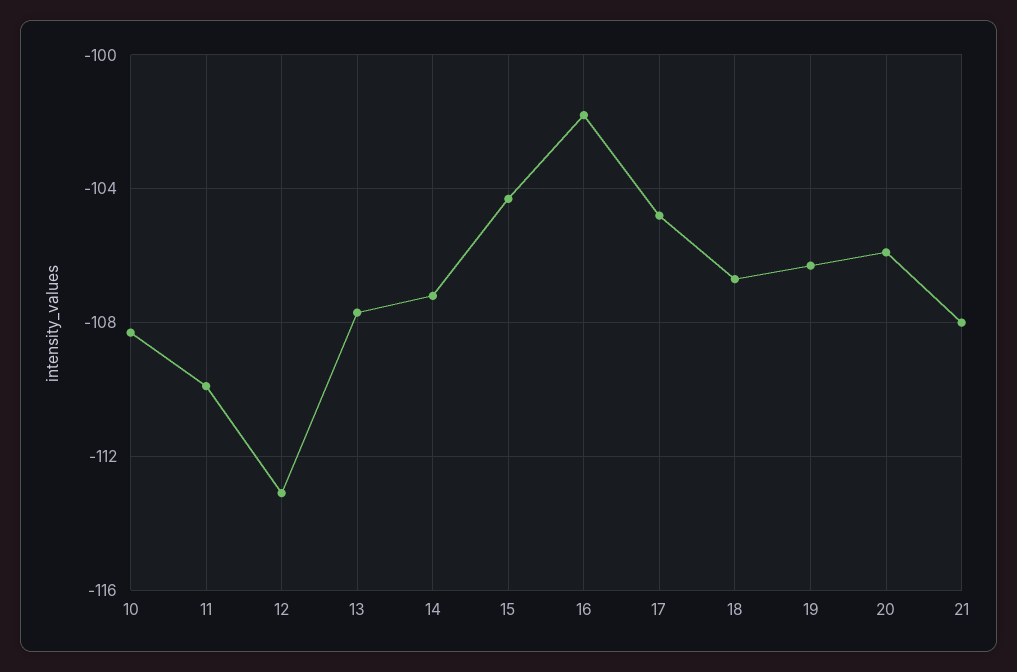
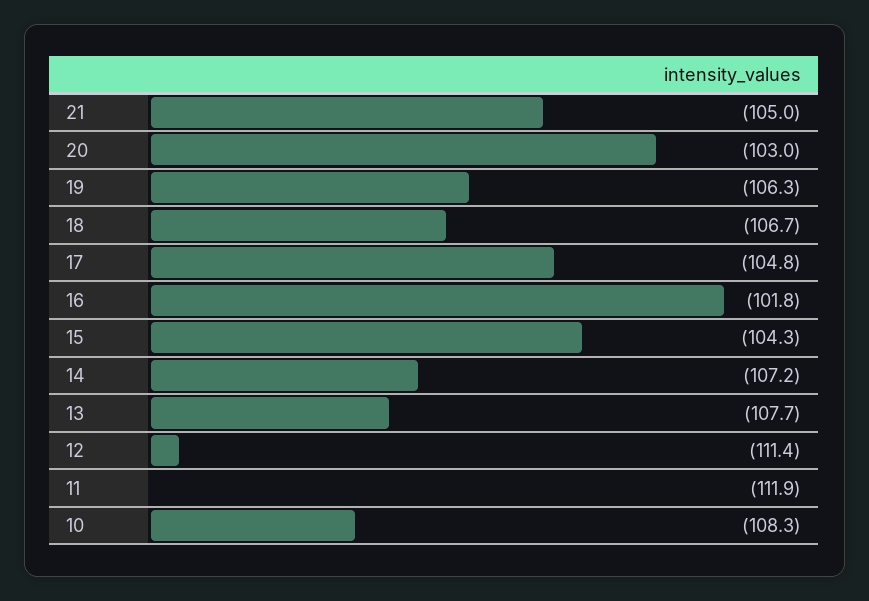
11: -110 -> -111.9
12: -113 -> -111.4
20: -106 -> -103
21: -108 -> -105

